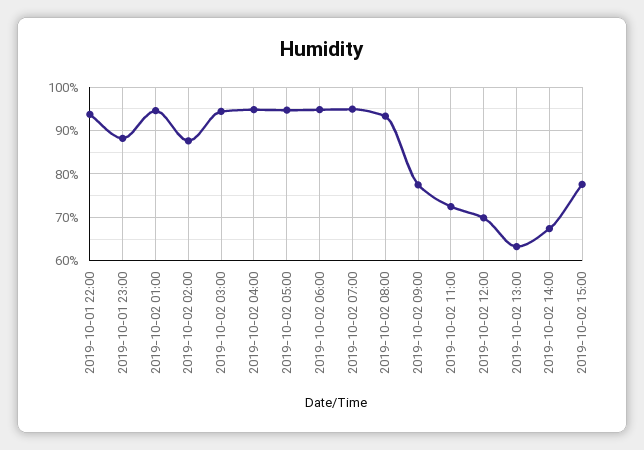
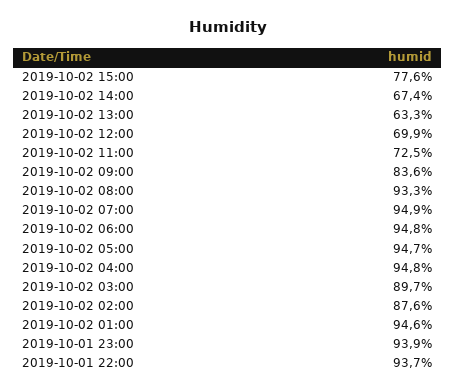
2019-10-01 23:00: 88 -> 93.9
2019-10-02 03:00: 94 -> 89.7
2019-10-02 09:00: 78 -> 83.6

